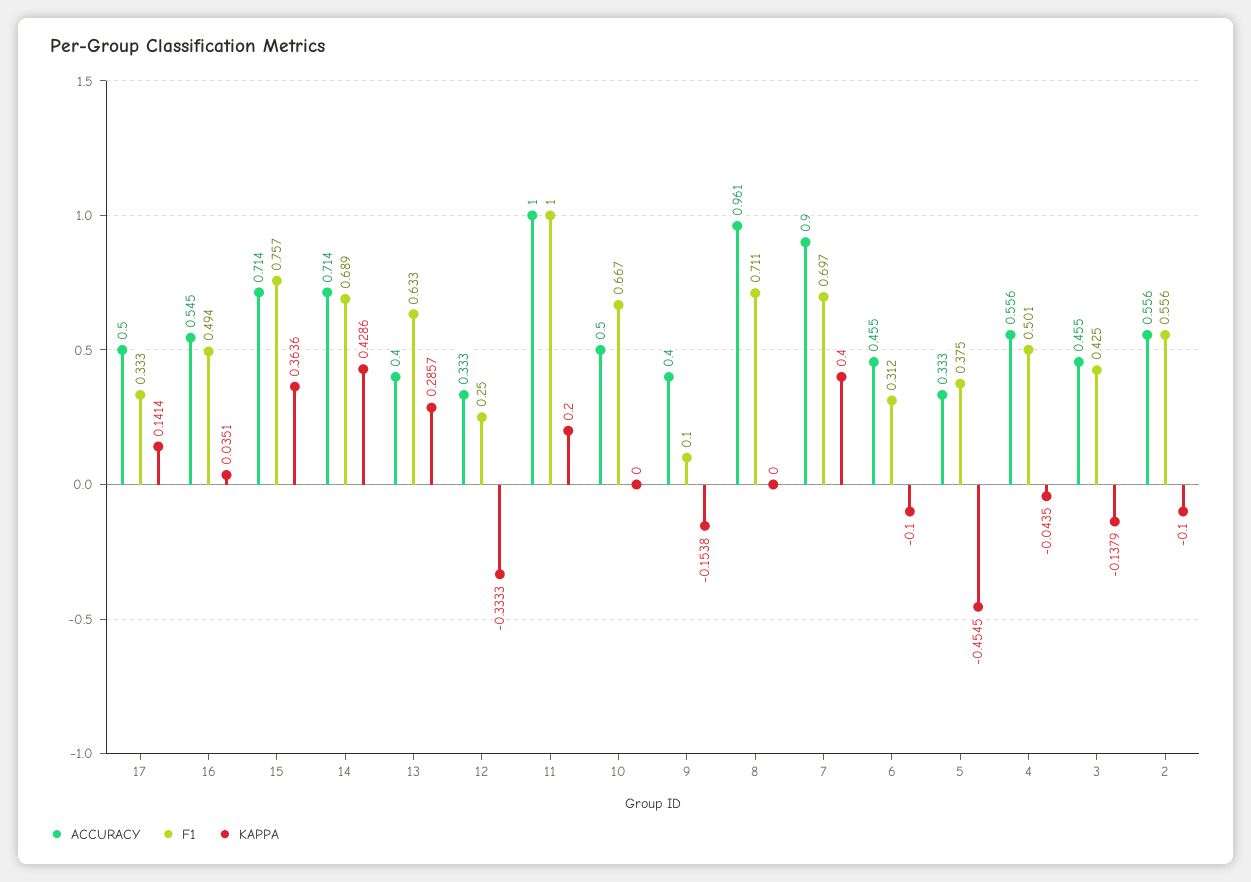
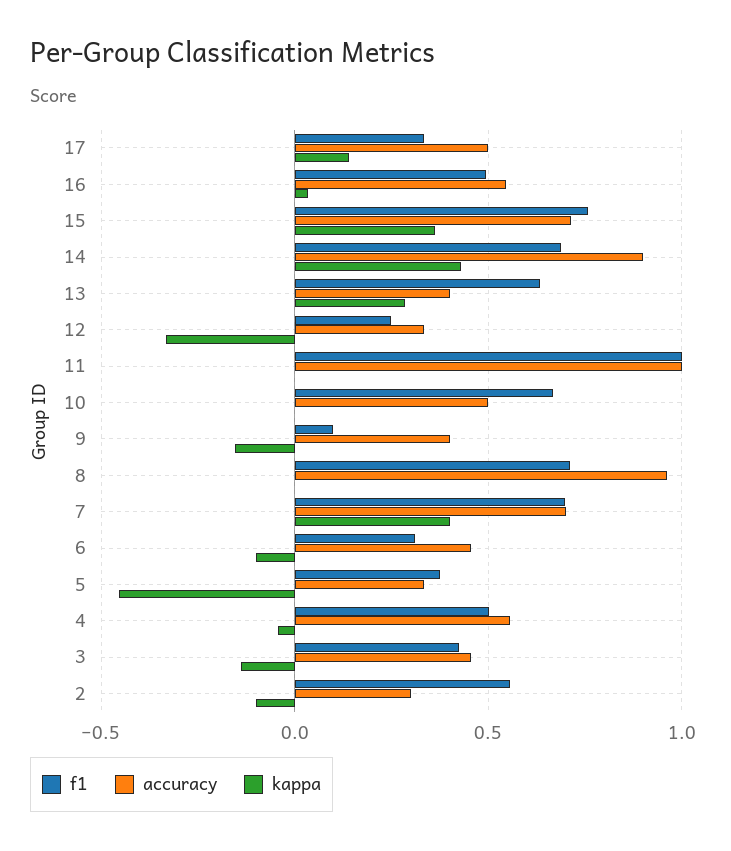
ACCURACY, 14: 0.714 -> 0.9
KAPPA, 11: 0.2 -> 0
ACCURACY, 7: 0.9 -> 0.7
ACCURACY, 2: 0.556 -> 0.3

